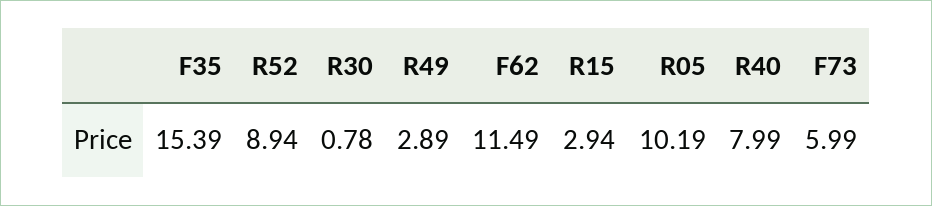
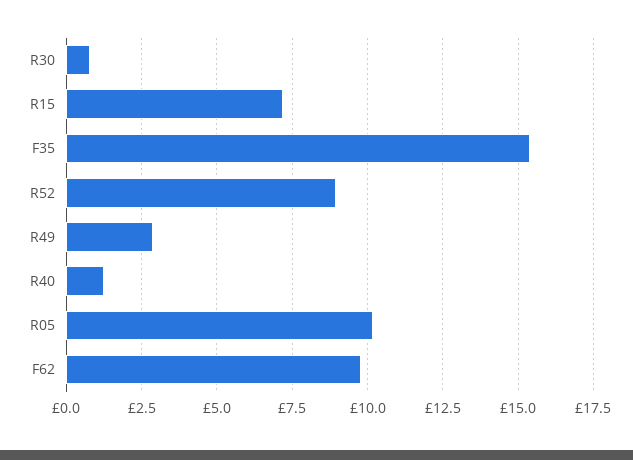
F62: 11.49 -> 9.75
R15: 2.94 -> 7.25
R40: 7.99 -> 1.25
F73: 5.99 -> none

